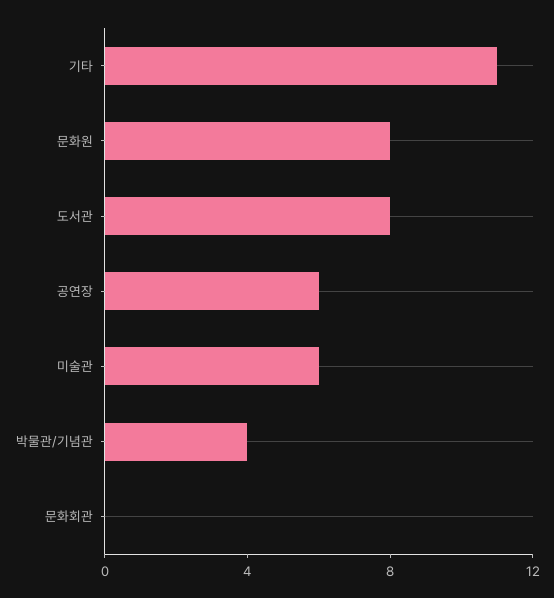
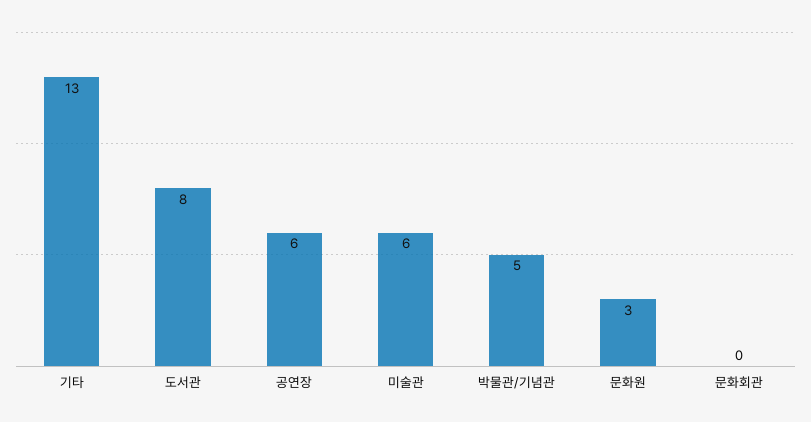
기타: 11 -> 13
문화원: 8 -> 3
박물관/기념관: 4 -> 5

